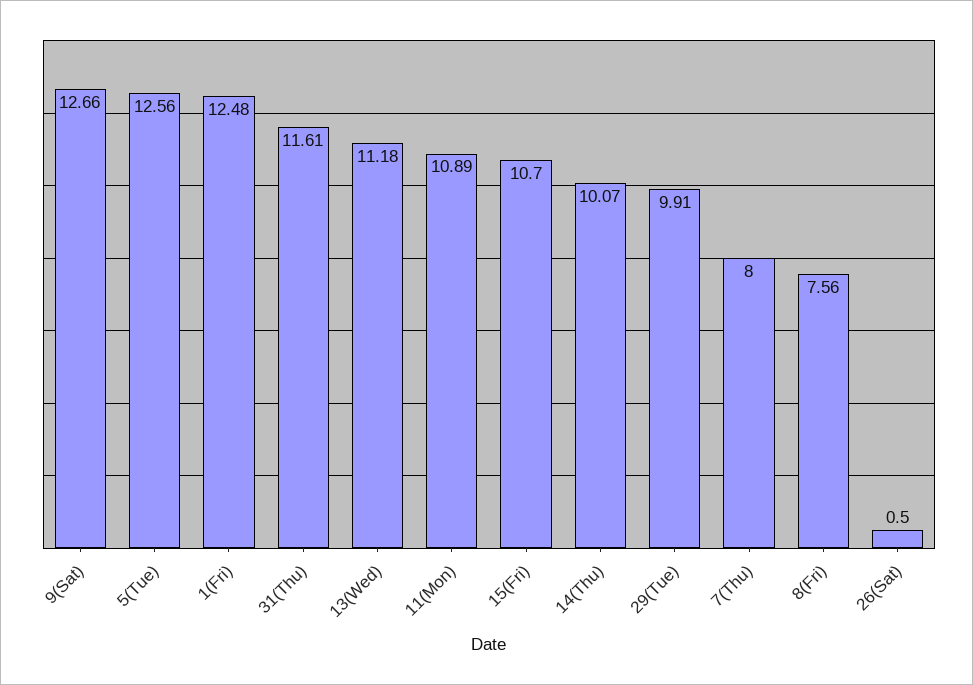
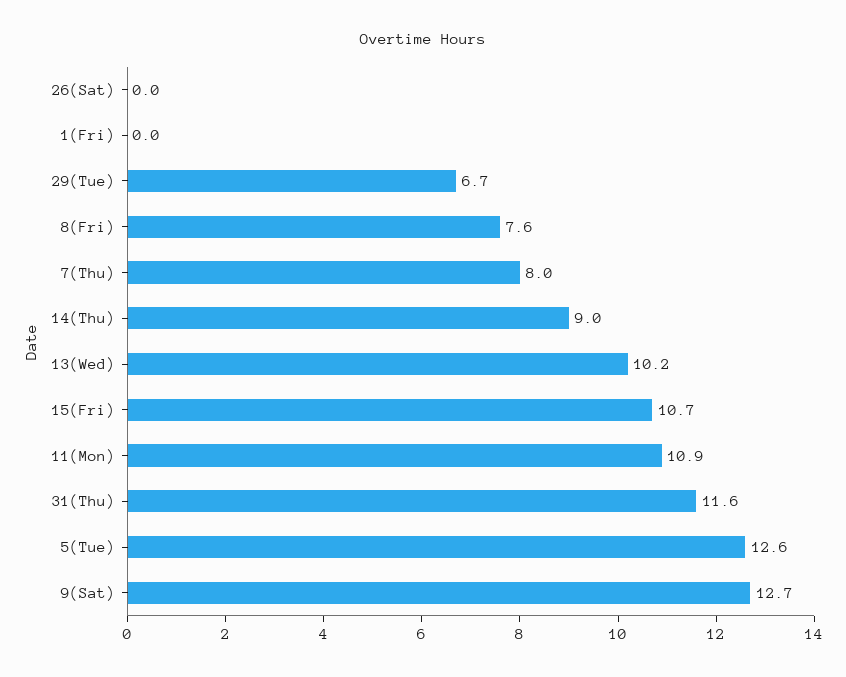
1(Fri): 12.48 -> 0
13(Wed): 11.18 -> 10.2
14(Thu): 10.07 -> 9
29(Tue): 9.91 -> 6.7
26(Sat): 0.5 -> 0

